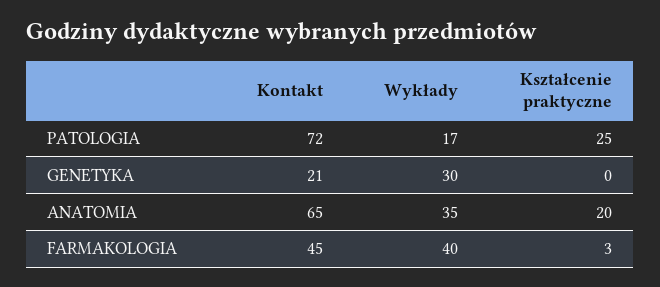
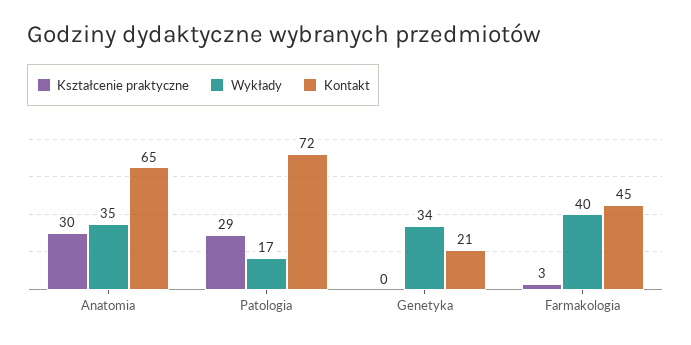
Kształcenie praktyczne, PATOLOGIA: 25 -> 29
Wykłady, GENETYKA: 30 -> 34
Kształcenie praktyczne, ANATOMIA: 20 -> 30

